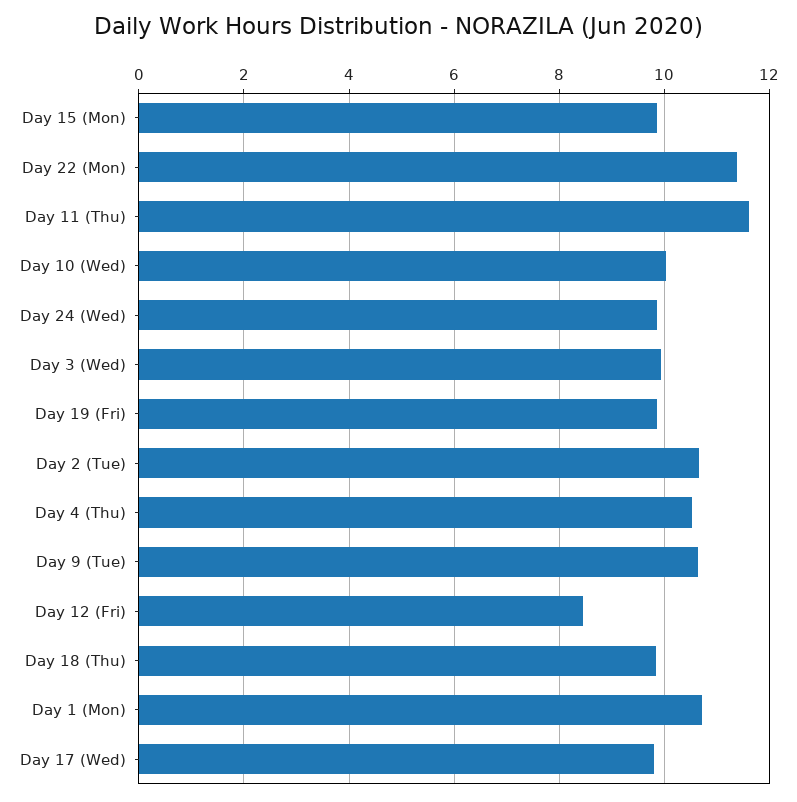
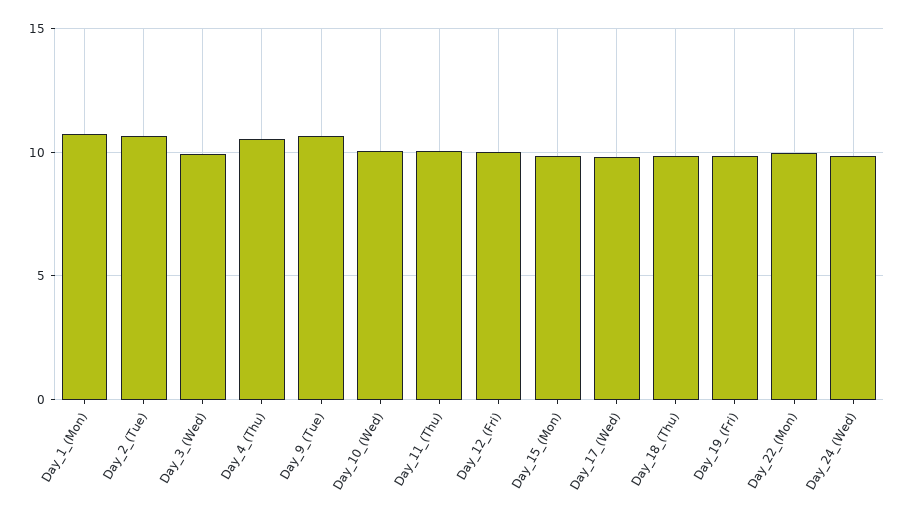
Day 22 (Mon): 11.4 -> 10
Day 11 (Thu): 11.6 -> 10
Day 12 (Fri): 8.4 -> 10

